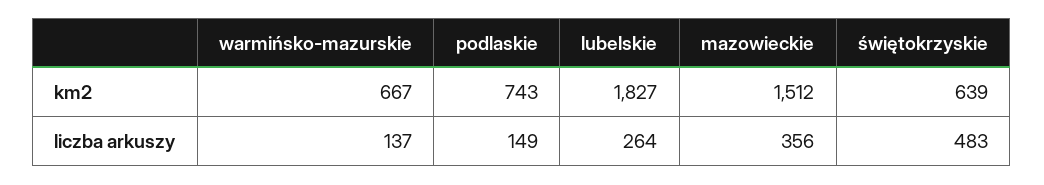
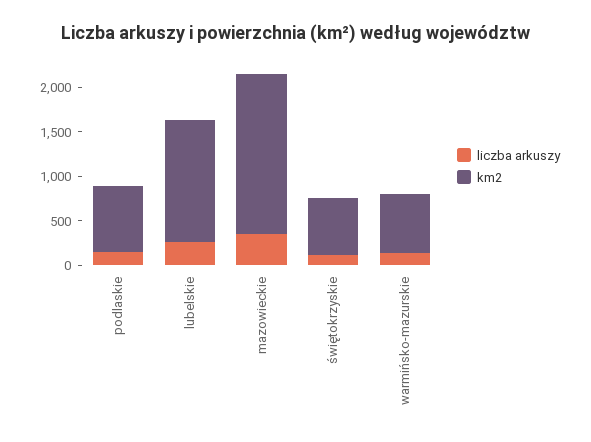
km2, lubelskie: 1827 -> 1400
km2, mazowieckie: 1512 -> 1800
liczba arkuszy, świętokrzyskie: 483 -> 100

